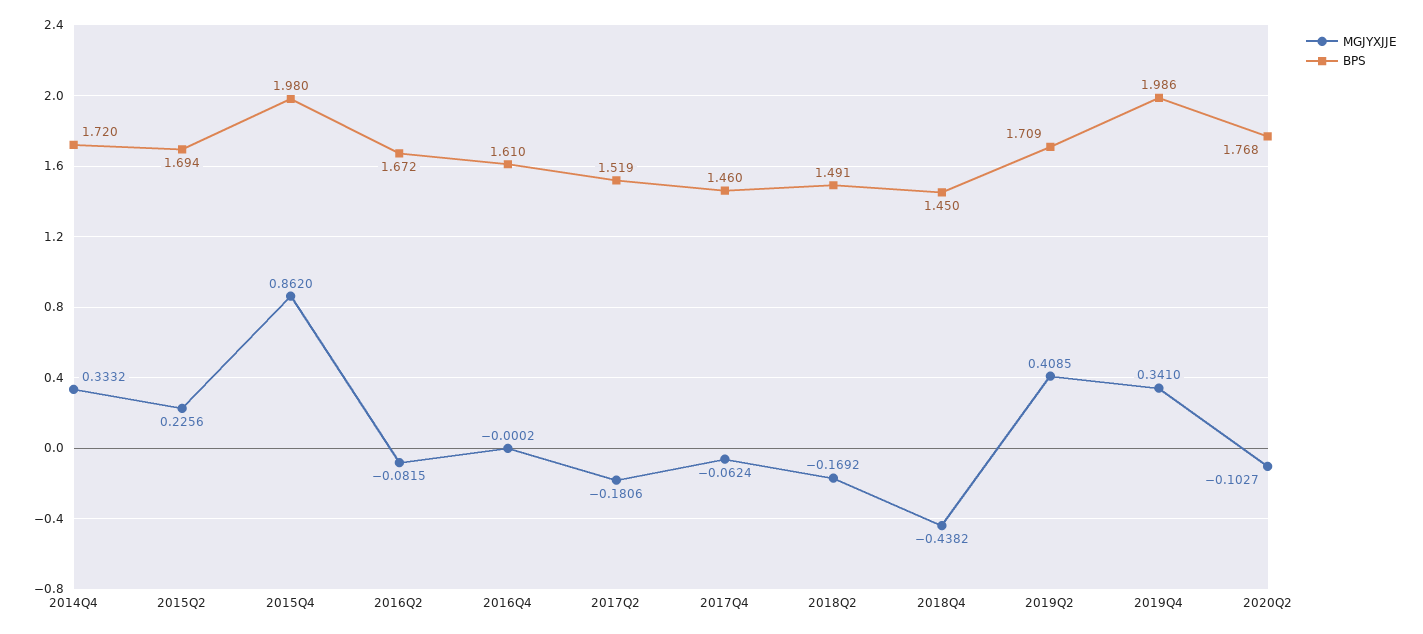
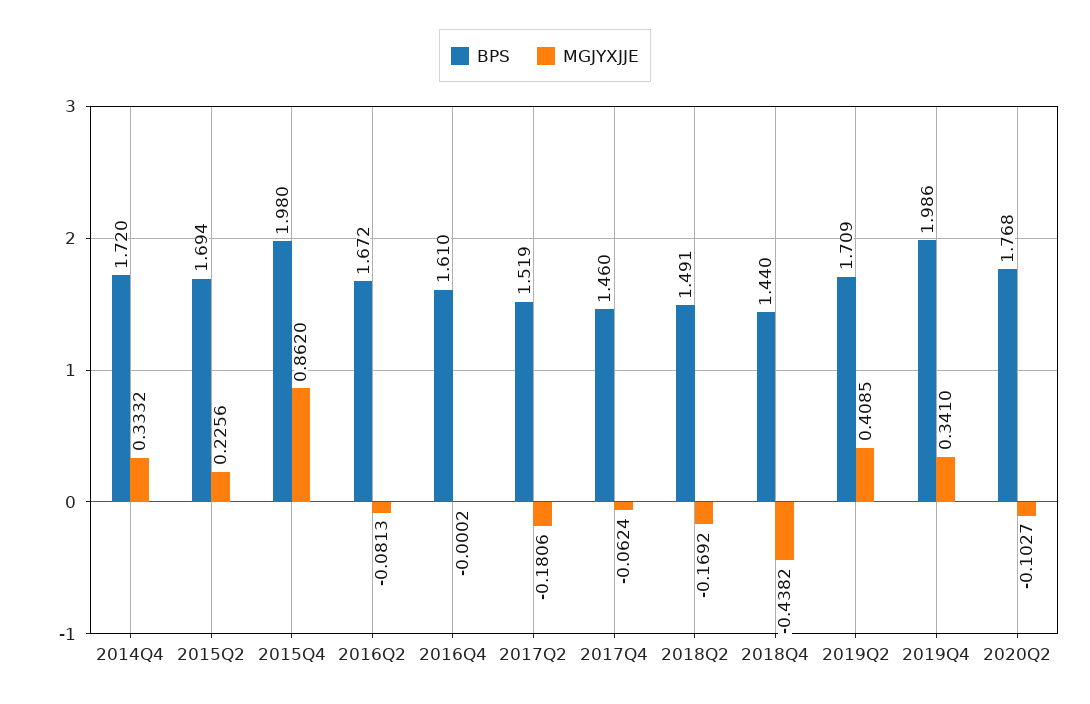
MGJYXJJE, 2016Q2: -0.0815 -> -0.0813
BPS, 2018Q4: 1.45 -> 1.44

